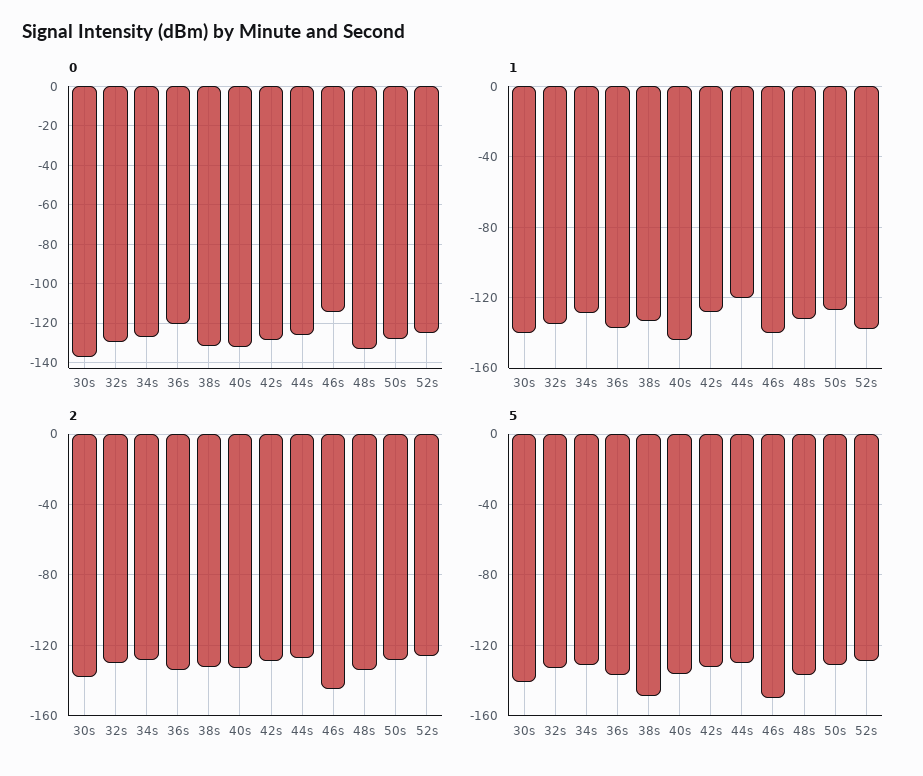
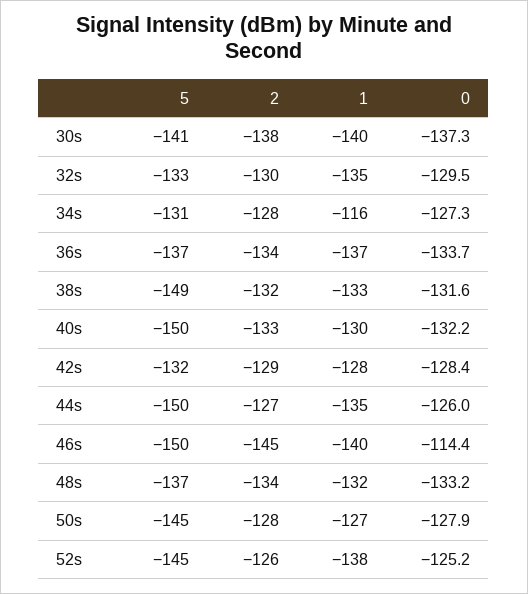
0, 36s: -120 -> -133.7
1, 34s: -130 -> -116
1, 40s: -145 -> -130
1, 44s: -120 -> -135
5, 40s: -135 -> -150
5, 44s: -130 -> -150
5, 50s: -130 -> -145
5, 52s: -130 -> -145

